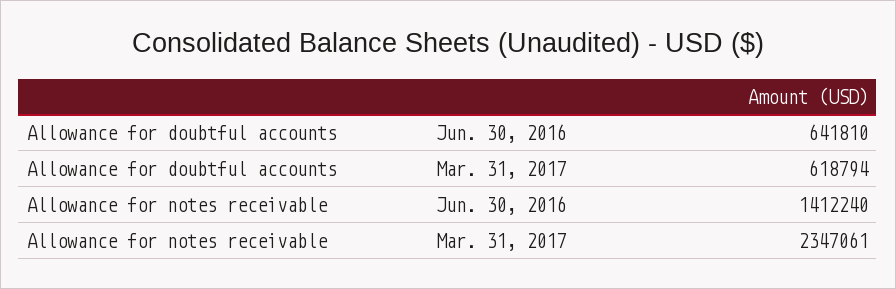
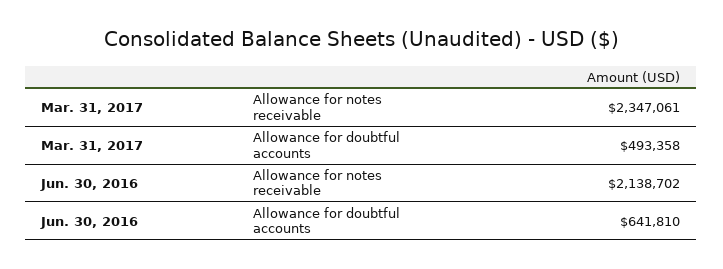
Allowance for doubtful accounts, Mar. 31, 2017: 618794 -> 493358
Allowance for notes receivable, Jun. 30, 2016: 1412240 -> 2138702

